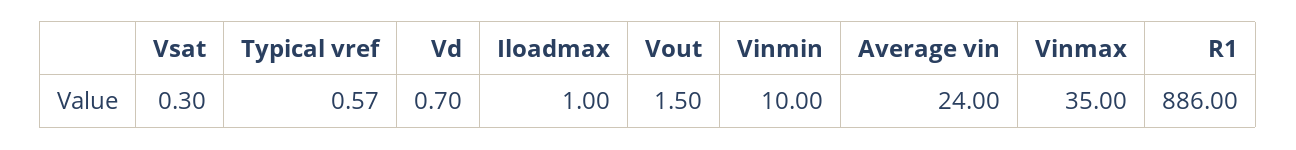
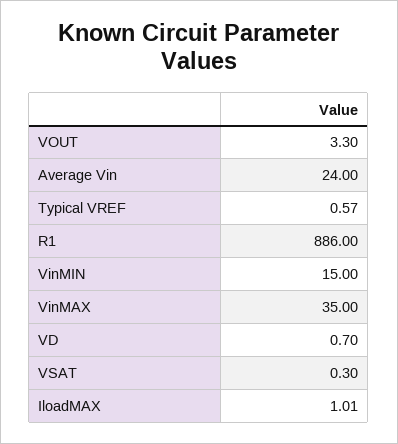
Iloadmax: 1 -> 1.01
Vout: 1.5 -> 3.3
Vinmin: 10 -> 15

